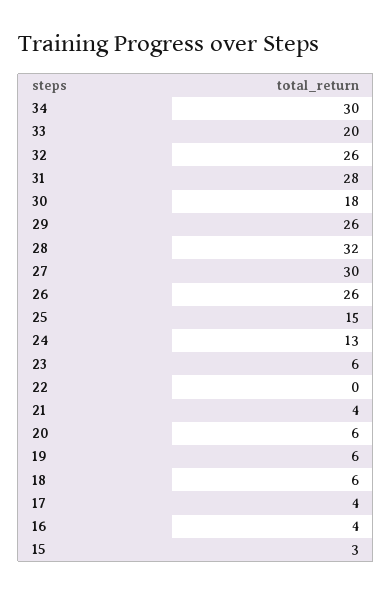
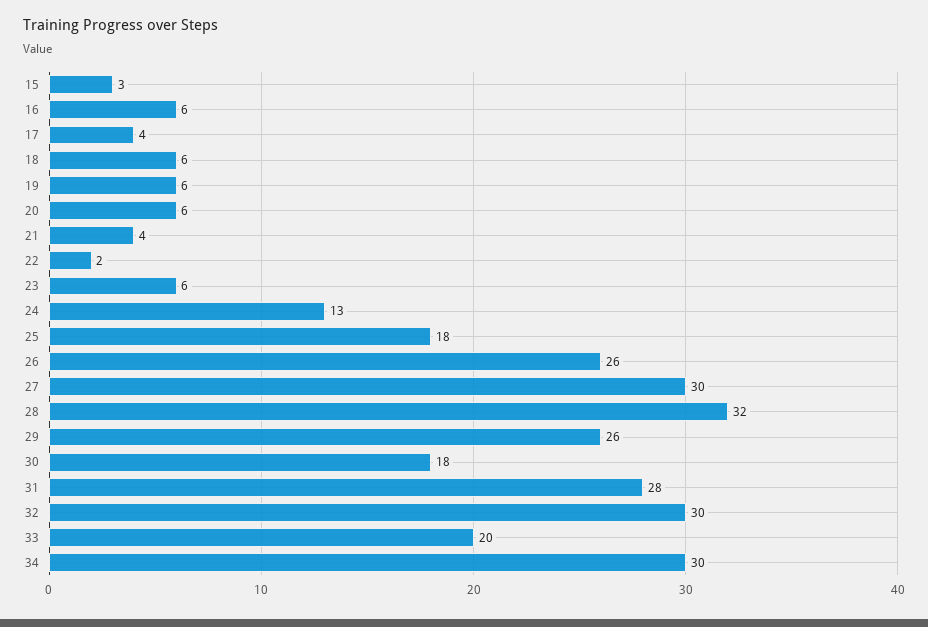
32: 26 -> 30
25: 15 -> 18
22: 0 -> 2
16: 4 -> 6

